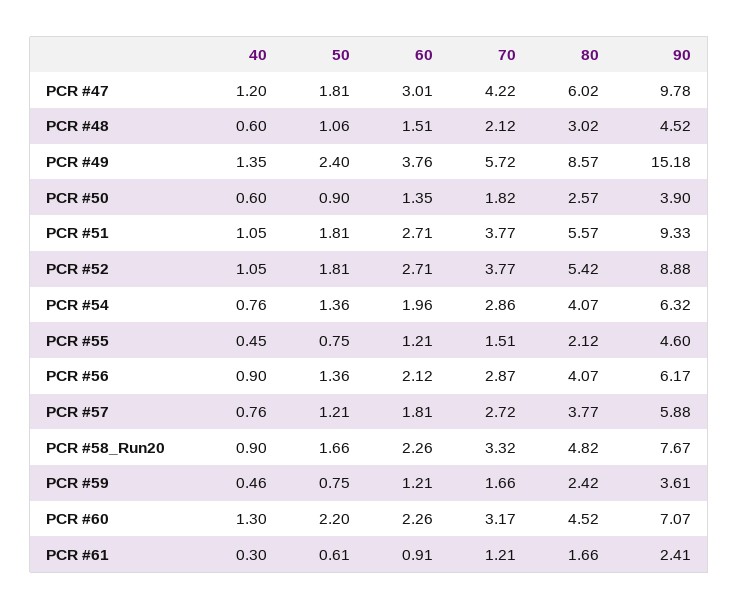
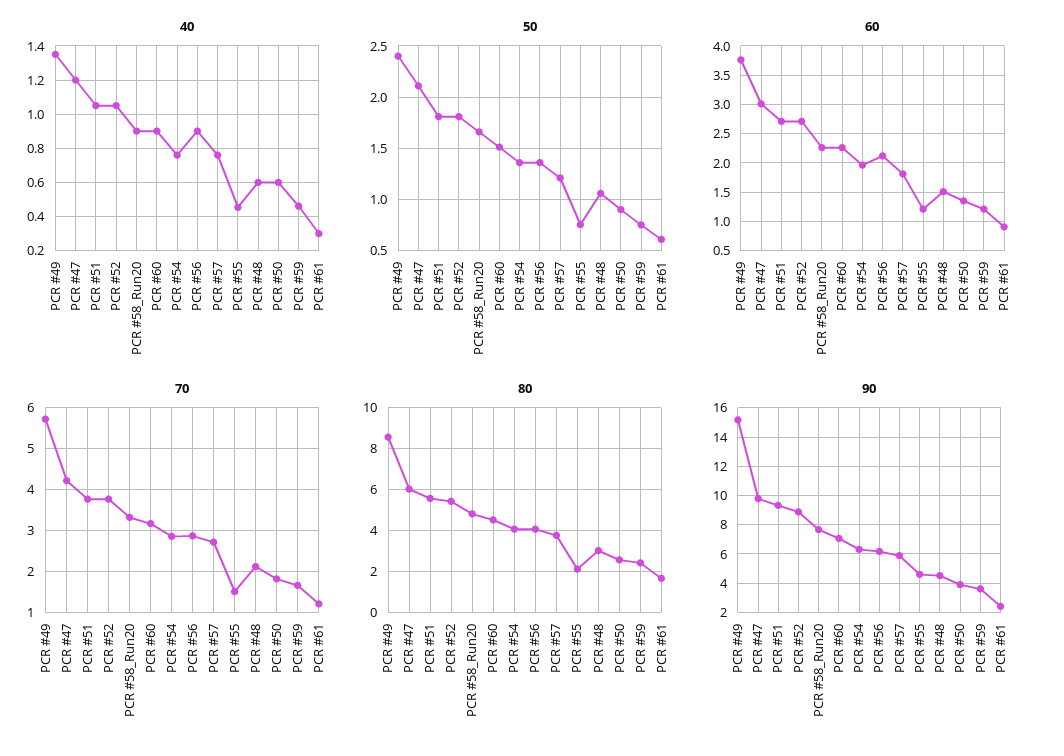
50, PCR #47: 1.81 -> 2.1
40, PCR #60: 1.3 -> 0.9
50, PCR #60: 2.2 -> 1.5

